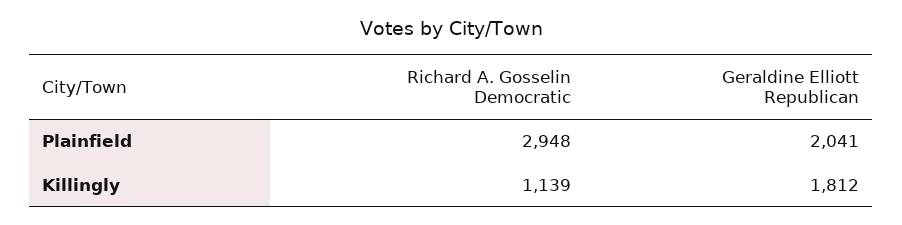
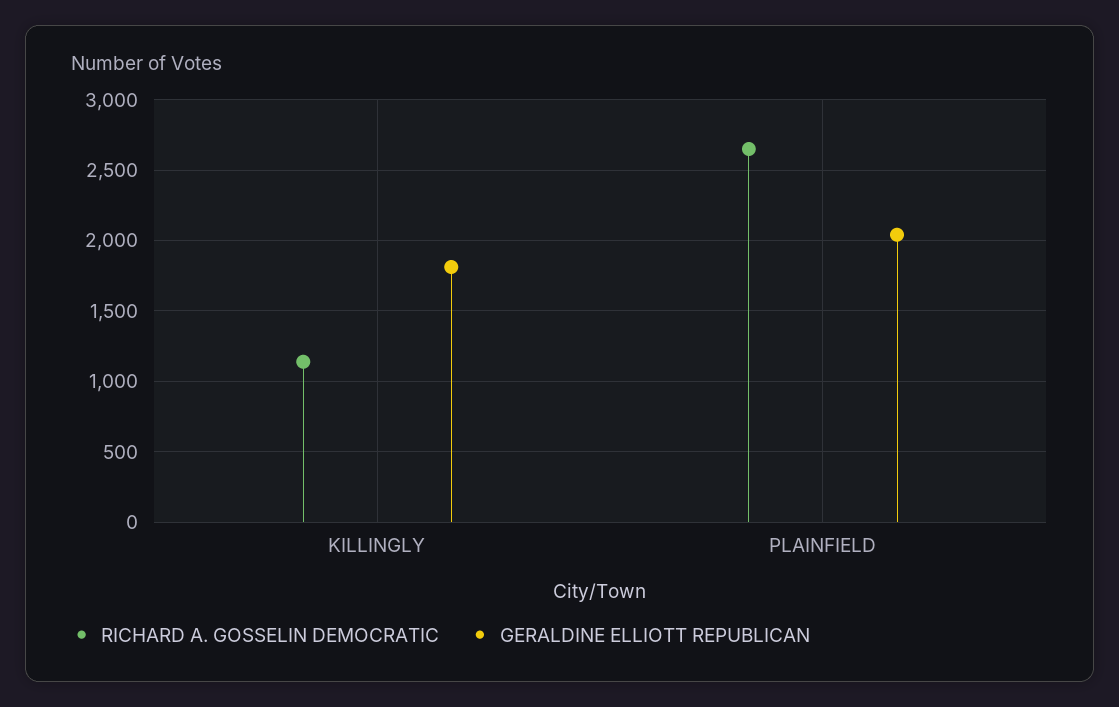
Richard A. Gosselin Democratic, Plainfield: 2948 -> 2650

